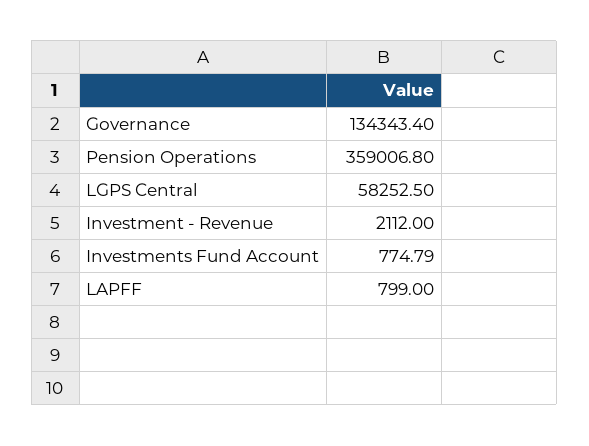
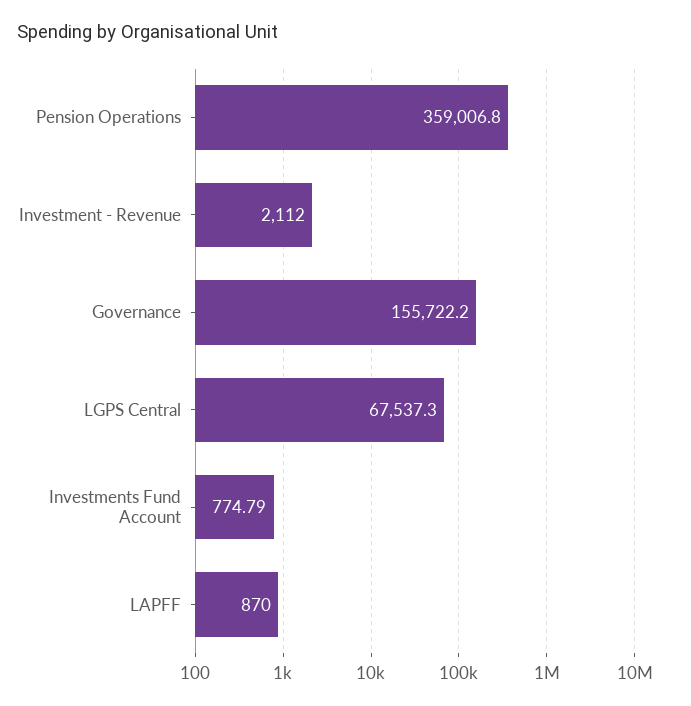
Governance: 134343.4 -> 155722.2
LGPS Central: 58252.5 -> 67537.3
LAPFF: 799 -> 870

